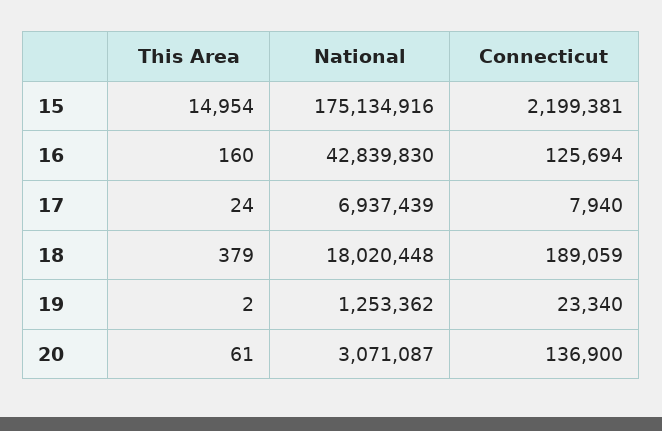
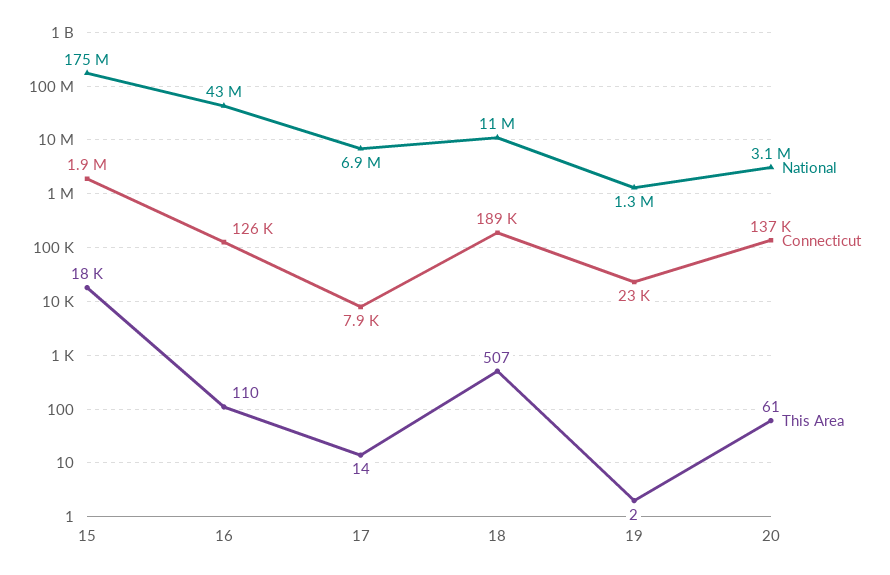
This Area, 15: 14954 -> 18000
Connecticut, 15: 2199381 -> 1900000
This Area, 16: 160 -> 110
This Area, 17: 24 -> 14
This Area, 18: 379 -> 507
National, 18: 18020448 -> 11000000

